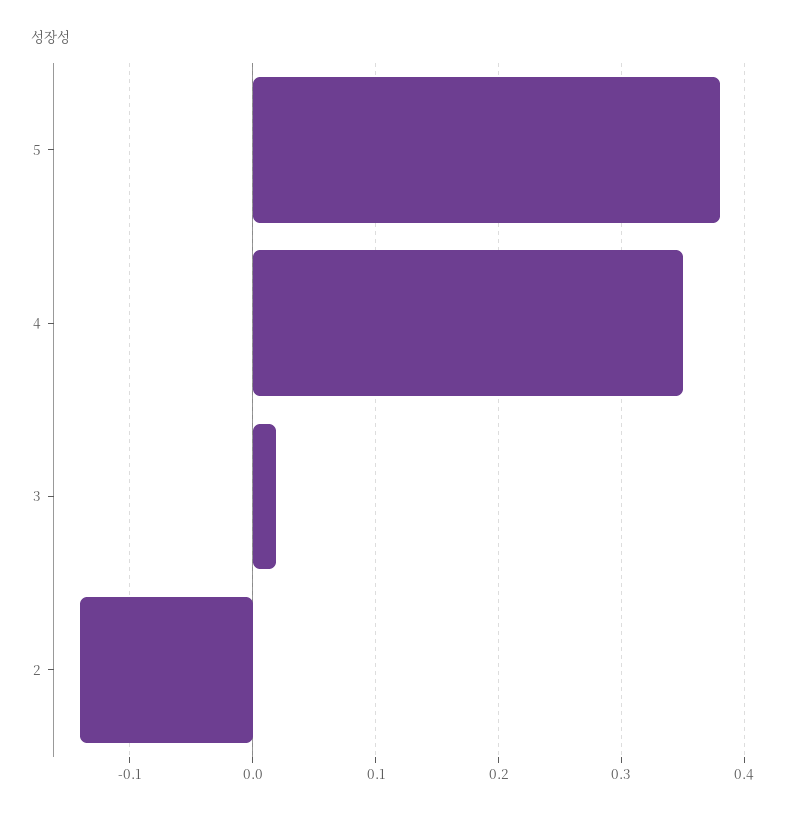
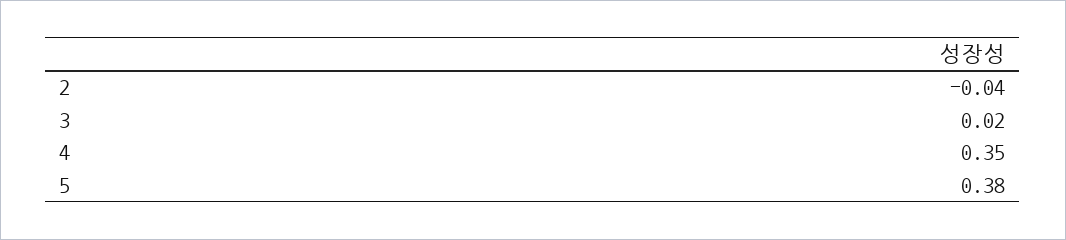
2: -0.14 -> -0.04

